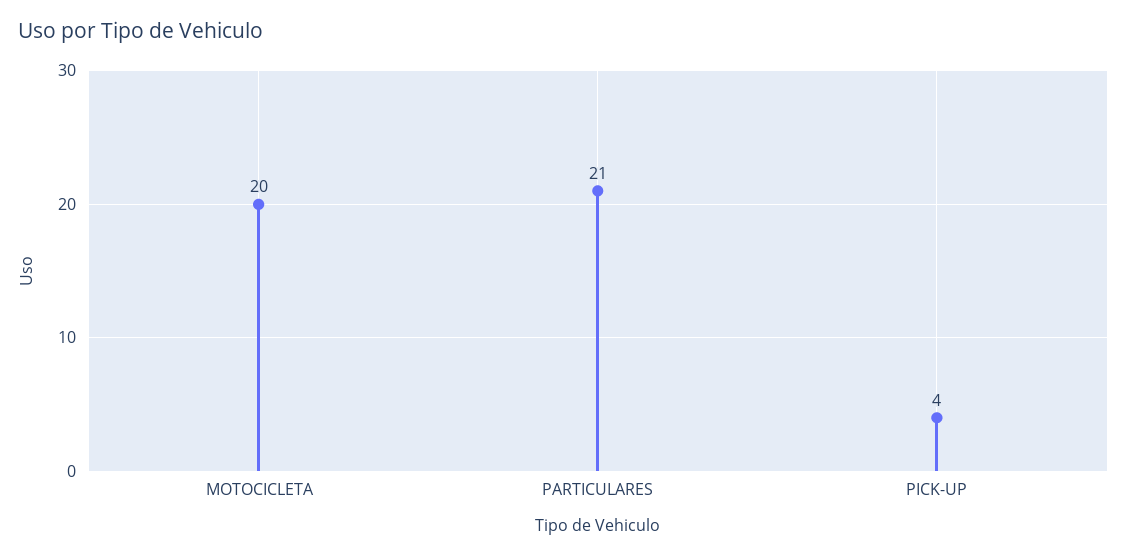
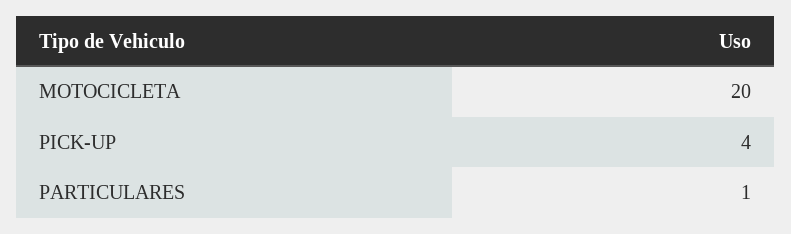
PARTICULARES: 21 -> 1

